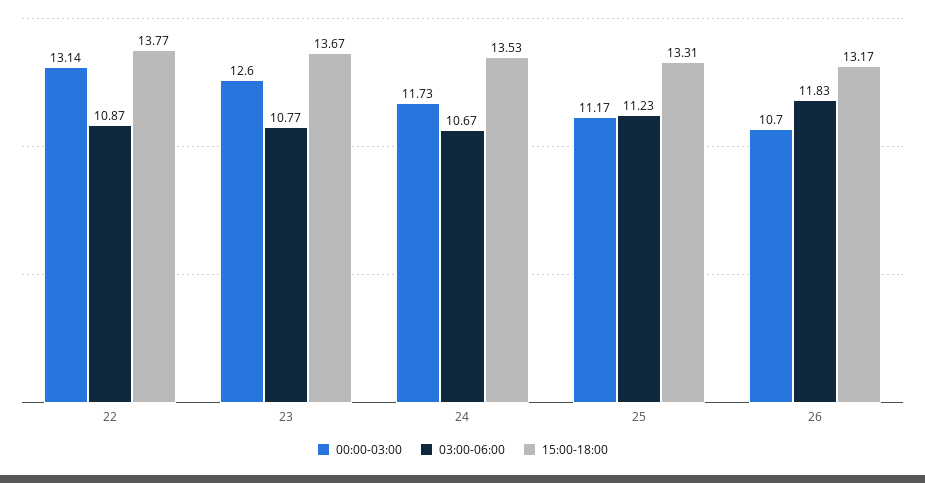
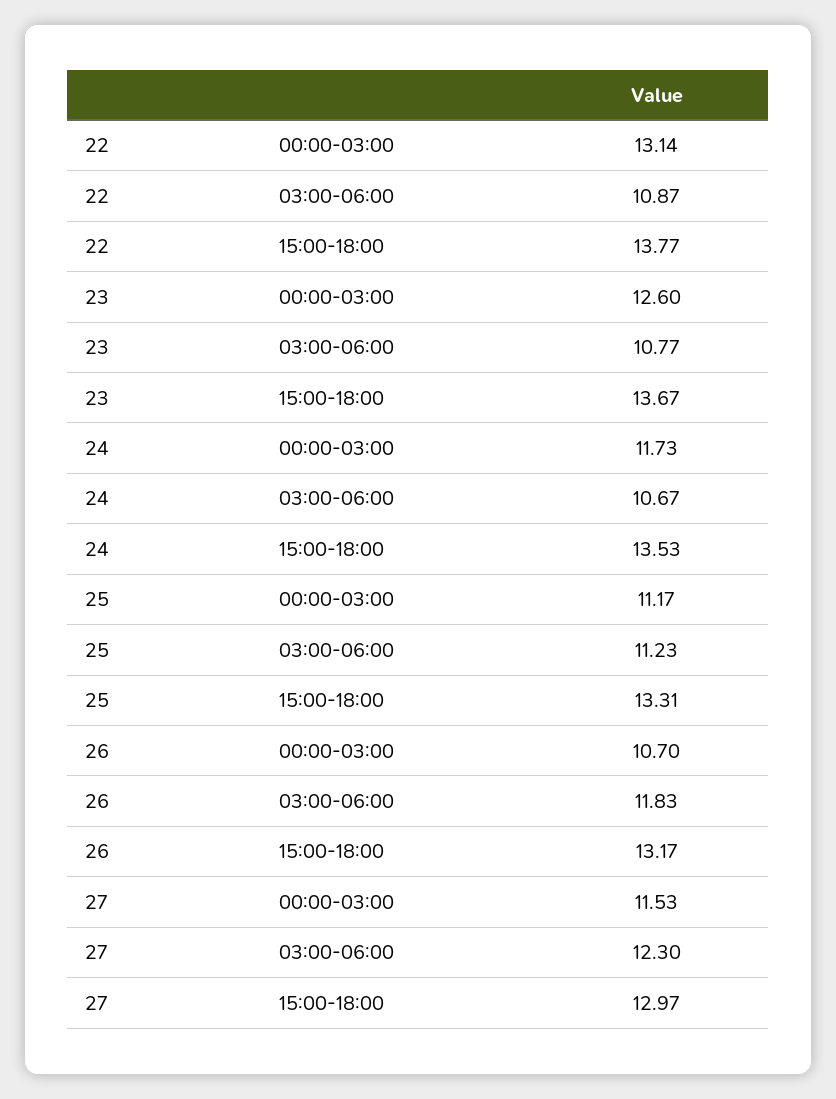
00:00-03:00, 27: none -> 11.53
03:00-06:00, 27: none -> 12.3
15:00-18:00, 27: none -> 12.97

